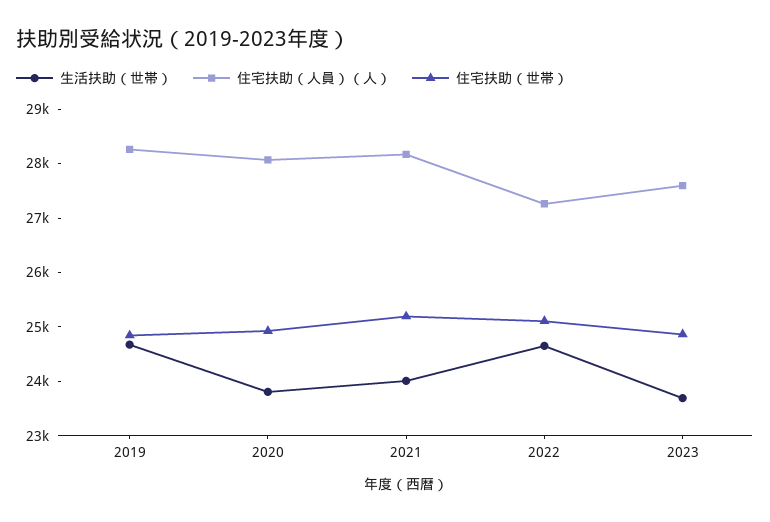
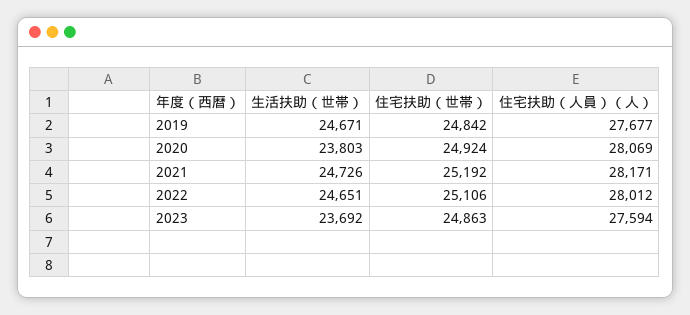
住宅扶助（人員）（人）, 2019: 28200 -> 27677
生活扶助（世帯）, 2021: 24000 -> 24726
住宅扶助（人員）（人）, 2022: 27200 -> 28012

